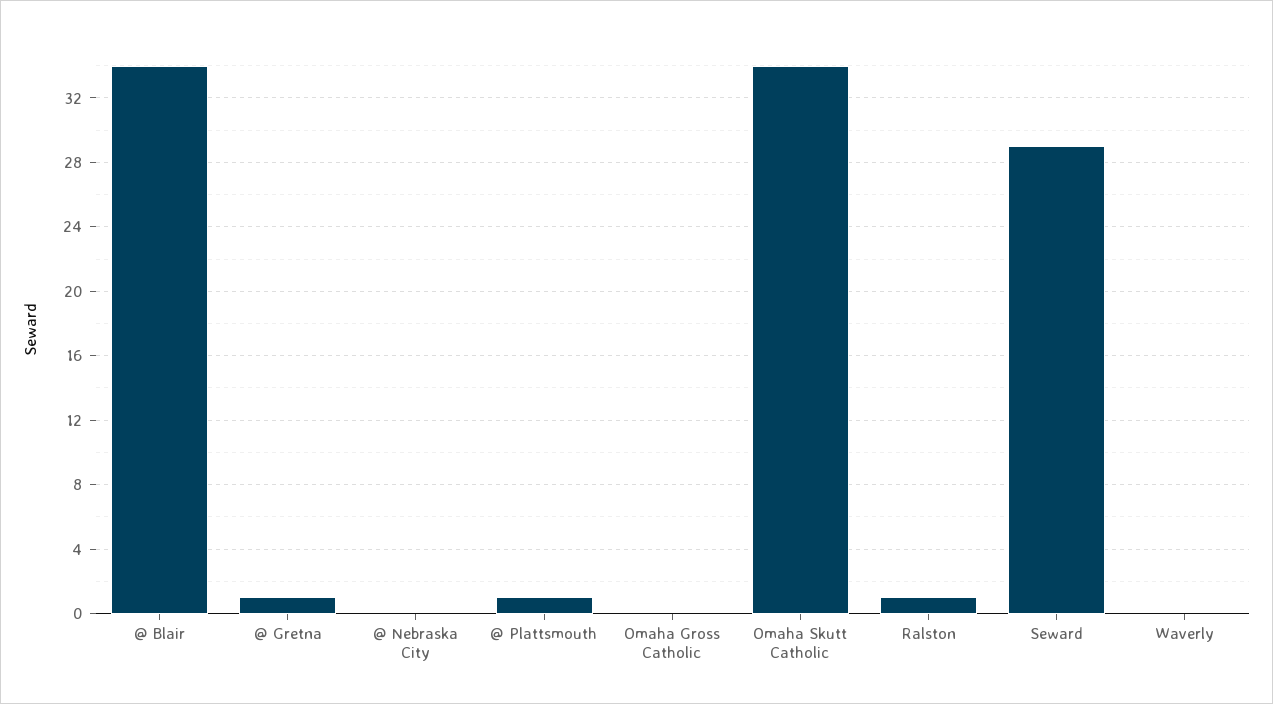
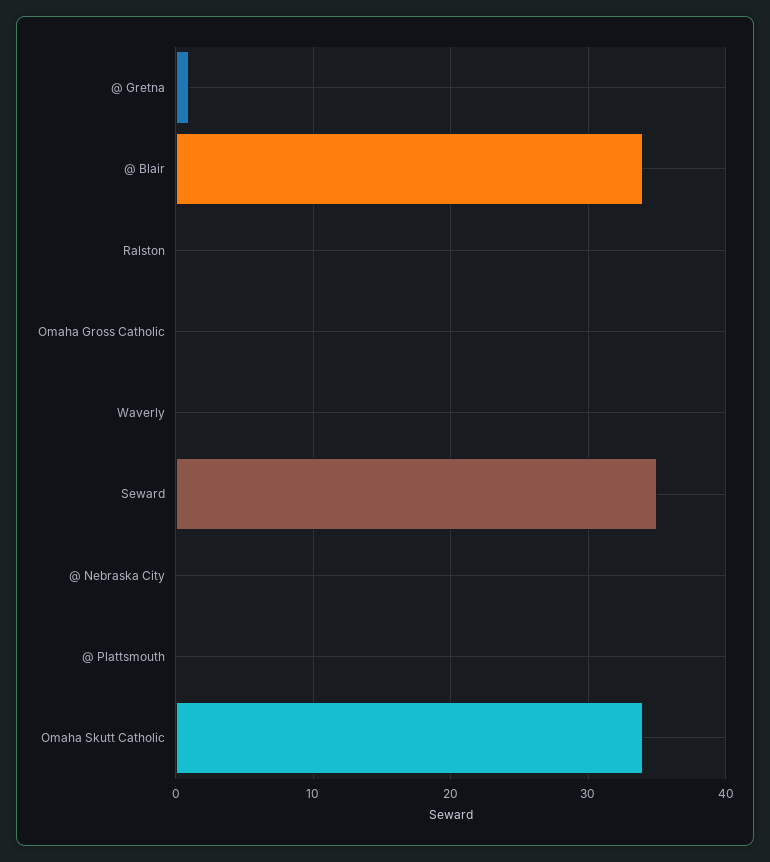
@ Plattsmouth: 1 -> 0
Ralston: 1 -> 0
Seward: 29 -> 35

